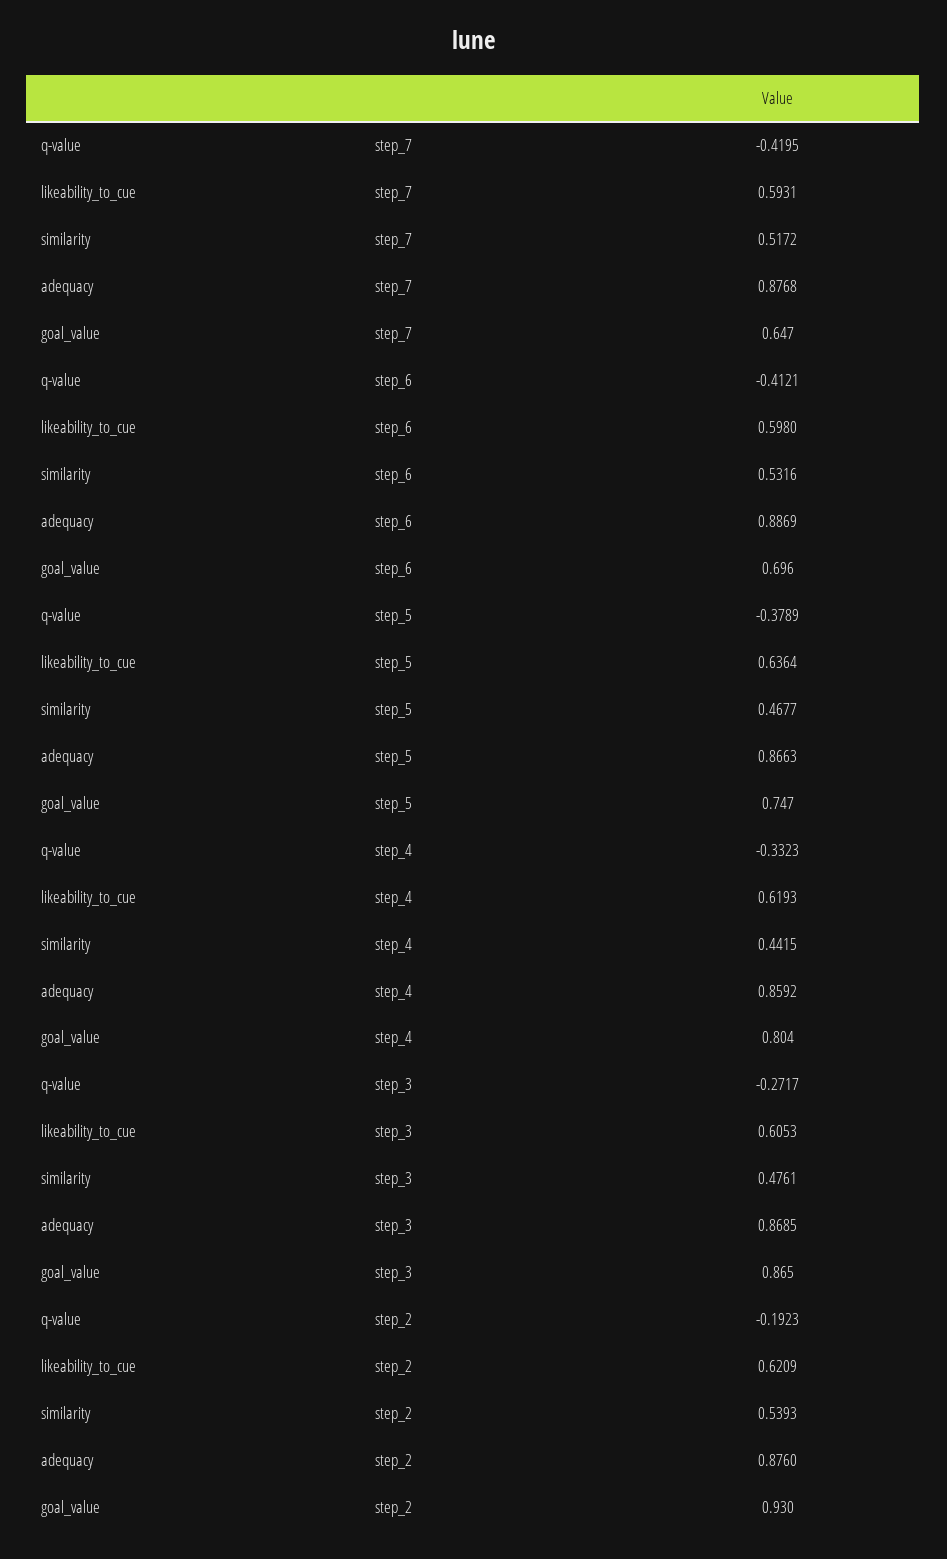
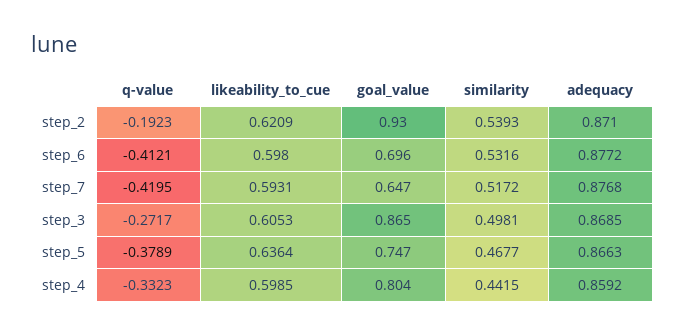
adequacy, step_6: 0.8869 -> 0.8772
likeability_to_cue, step_4: 0.6193 -> 0.5985
similarity, step_3: 0.4761 -> 0.4981
adequacy, step_2: 0.876 -> 0.871

